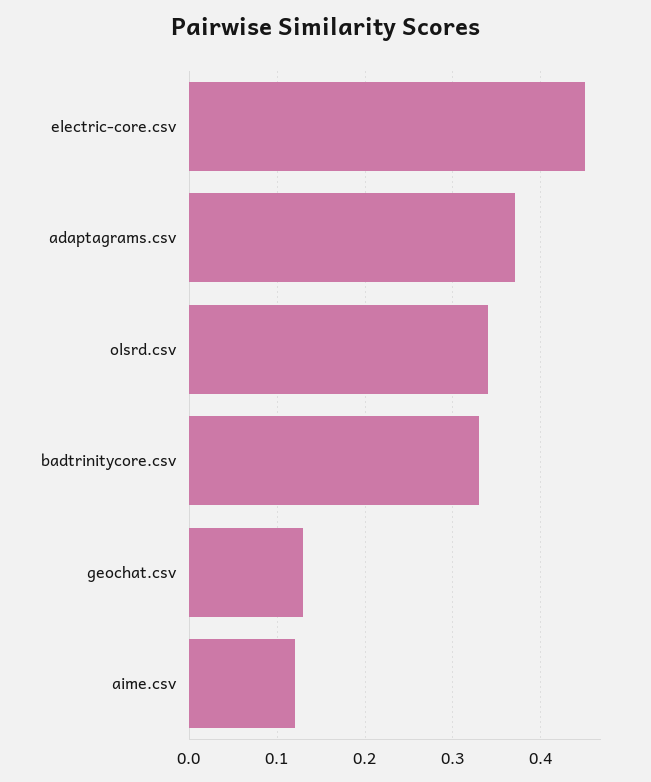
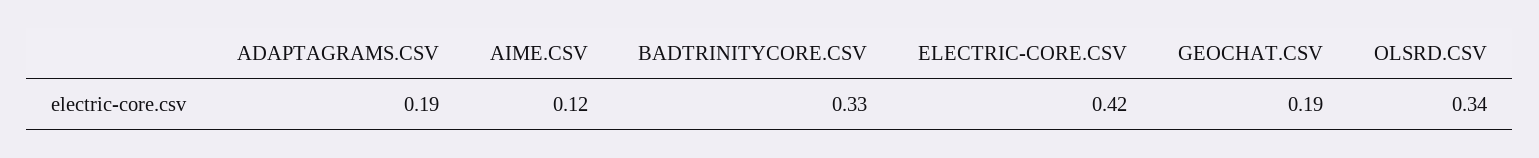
electric-core.csv: 0.45 -> 0.42
adaptagrams.csv: 0.37 -> 0.19
geochat.csv: 0.13 -> 0.19

